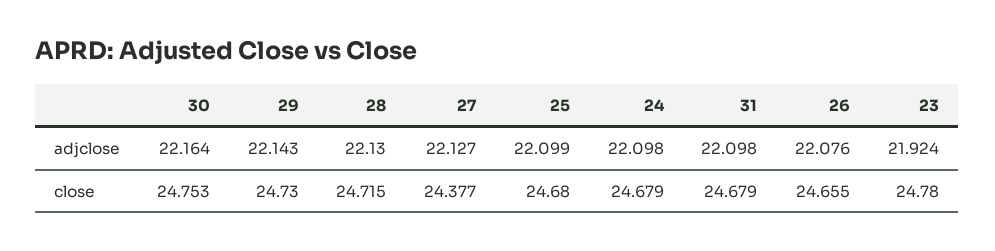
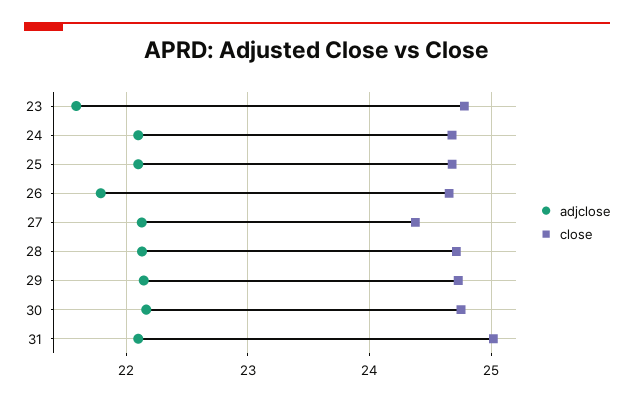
adjclose, 26: 22.076 -> 21.8
adjclose, 23: 21.924 -> 21.6
close, 31: 24.679 -> 25

